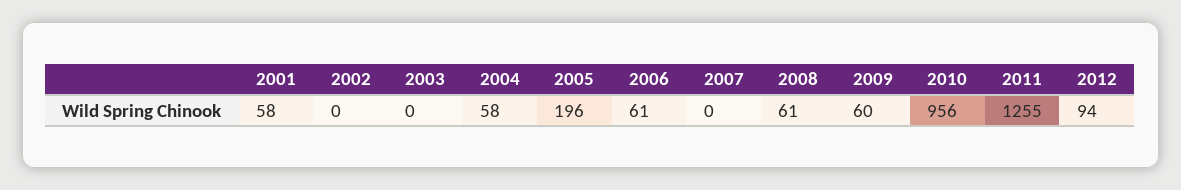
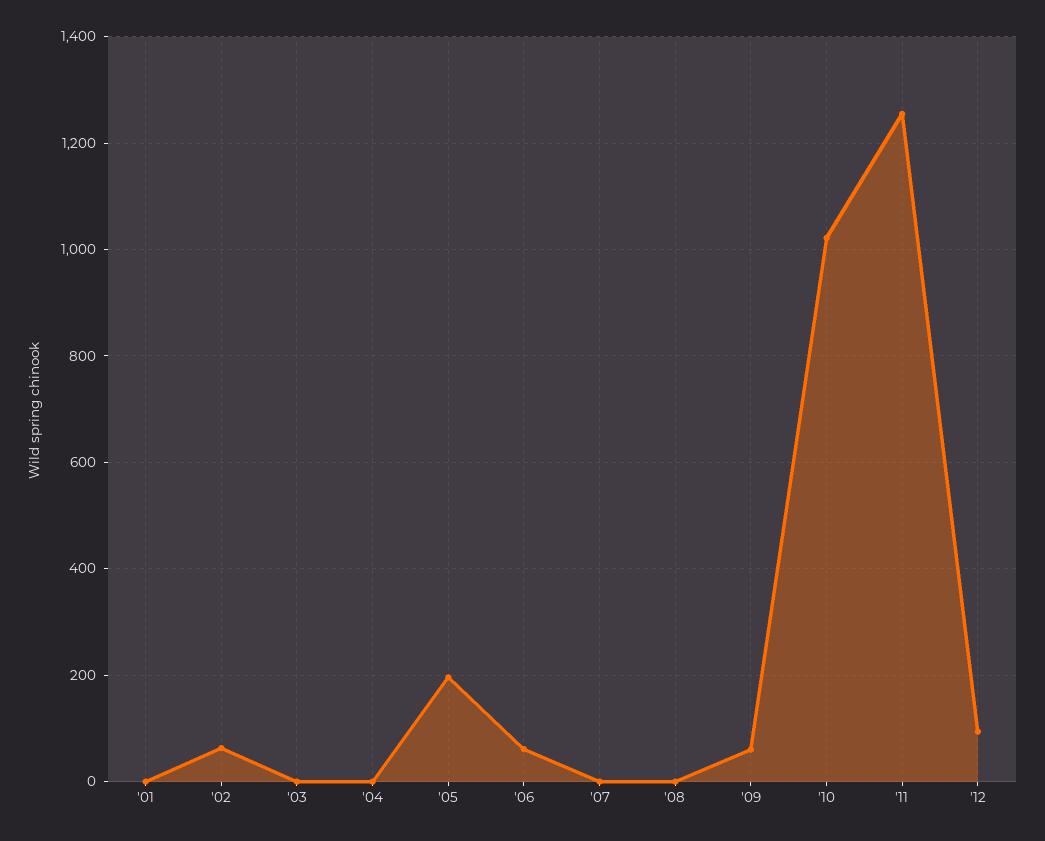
2001: 58 -> 0
2002: 0 -> 60
2004: 58 -> 0
2008: 61 -> 0
2010: 956 -> 1020

